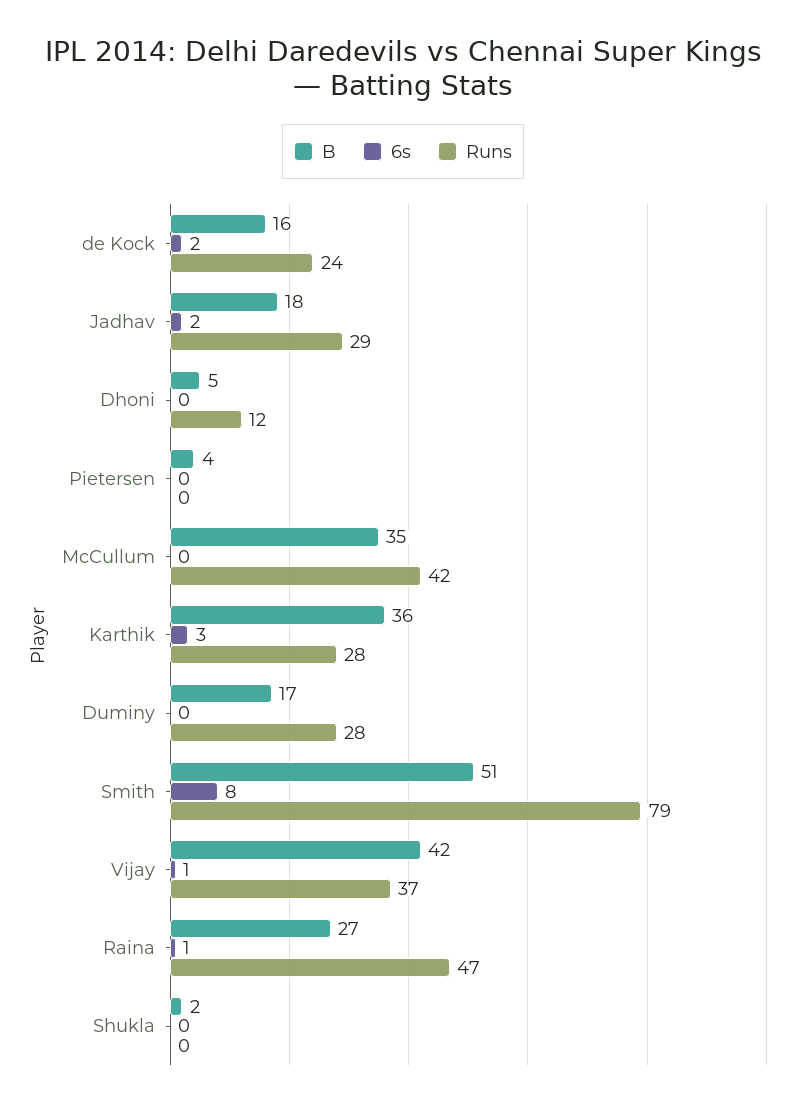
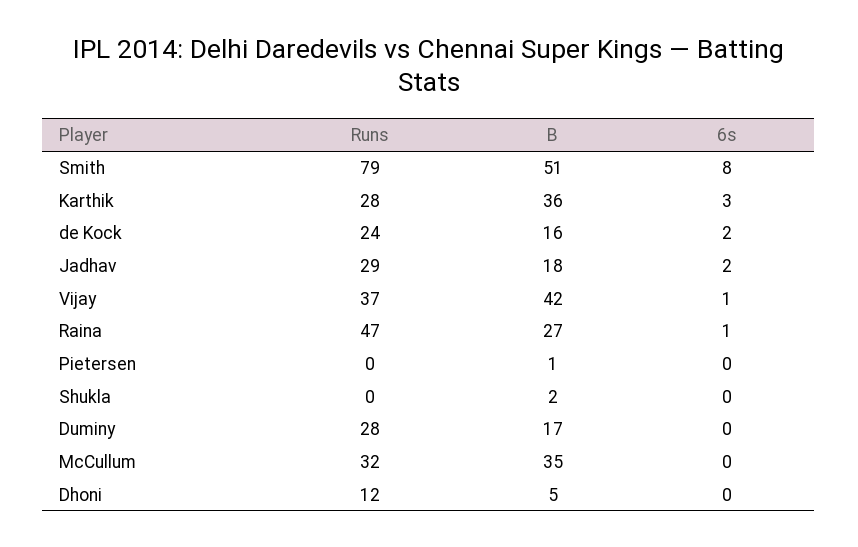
B, Pietersen: 4 -> 1
Runs, McCullum: 42 -> 32

